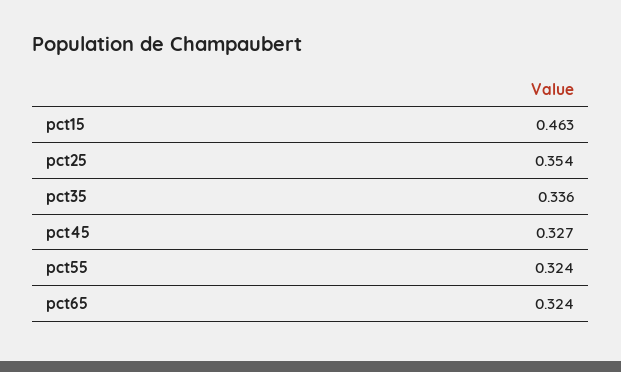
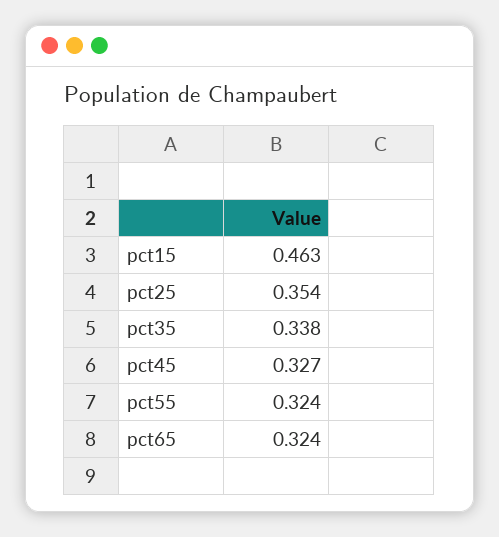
pct35: 0.336 -> 0.338

